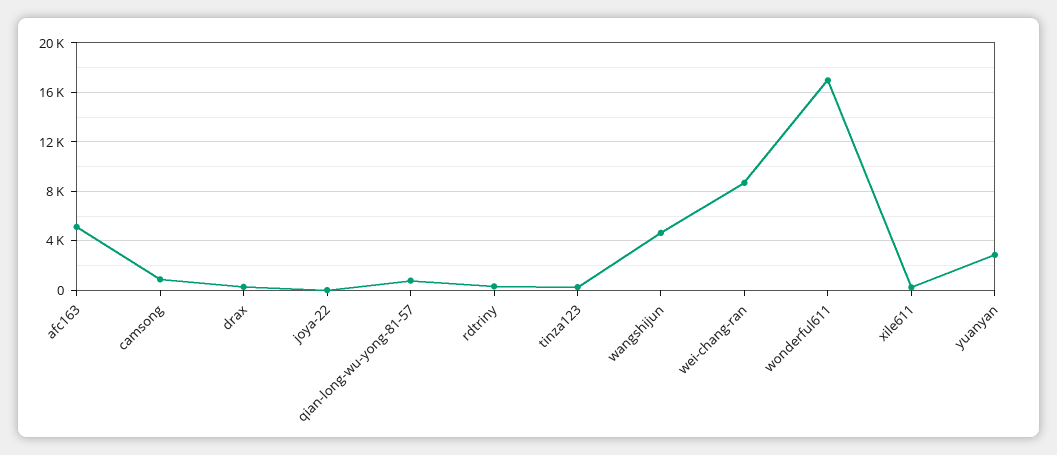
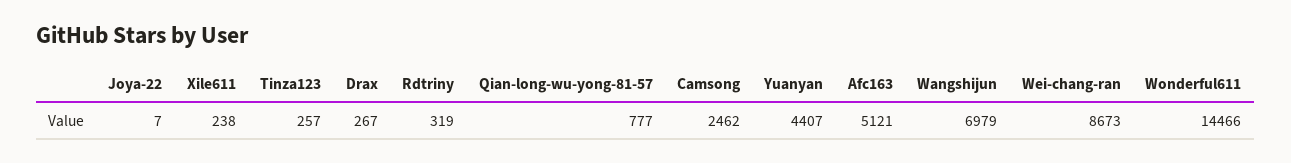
camsong: 1000 -> 2462
wangshijun: 4500 -> 6979
wonderful611: 17000 -> 14466
yuanyan: 3000 -> 4407

